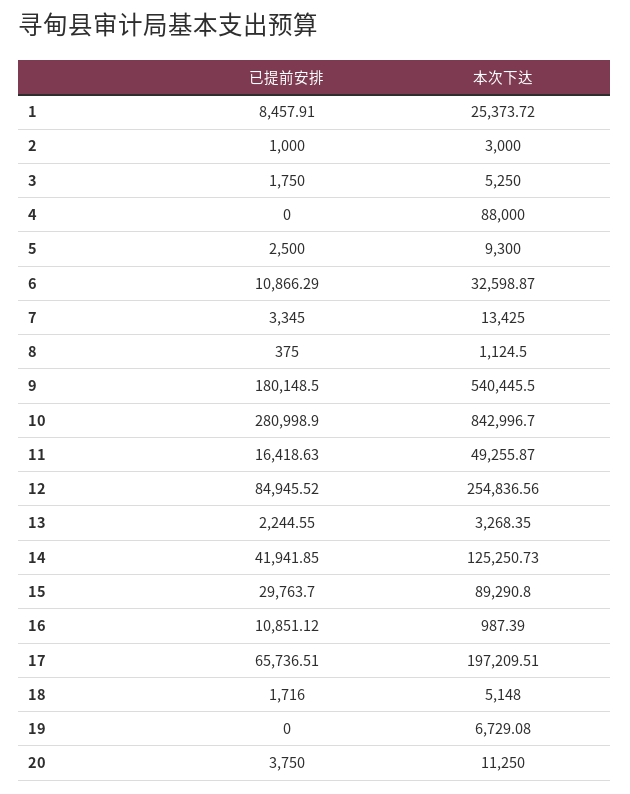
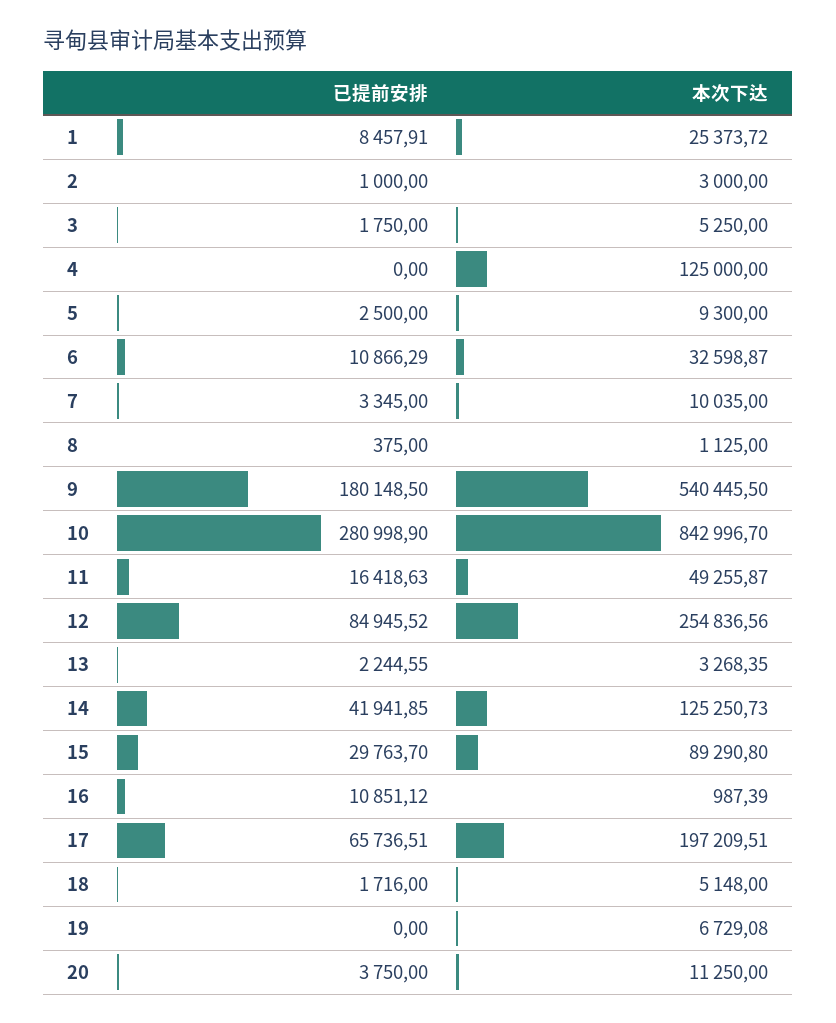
本次下达, 4: 88000 -> 125000
本次下达, 7: 13425 -> 10035
本次下达, 8: 1124.5 -> 1125

